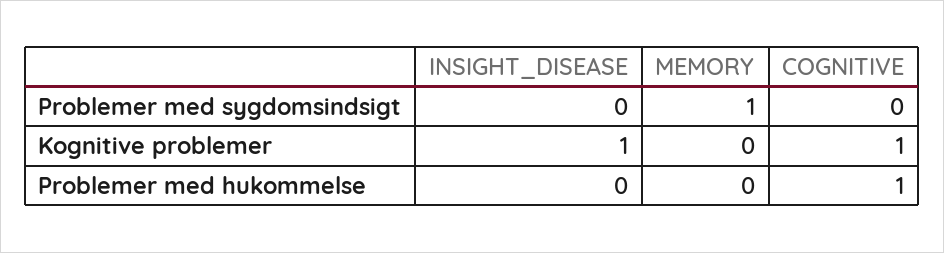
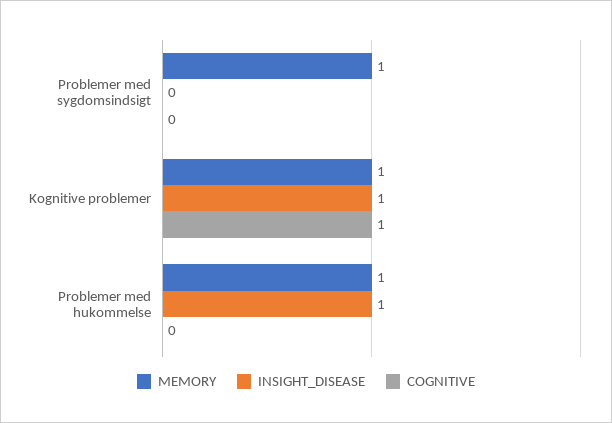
MEMORY, Kognitive problemer: 0 -> 1
INSIGHT_DISEASE, Problemer med hukommelse: 0 -> 1
MEMORY, Problemer med hukommelse: 0 -> 1
COGNITIVE, Problemer med hukommelse: 1 -> 0

